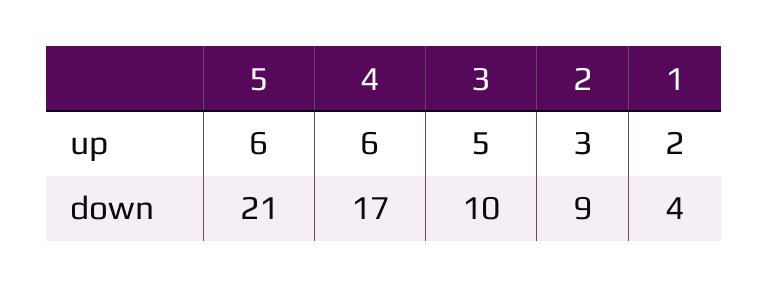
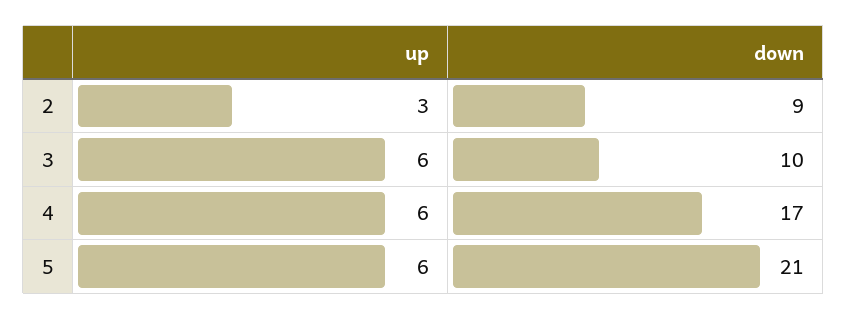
3, up: 5 -> 6
1, up: 2 -> none
1, down: 4 -> none

